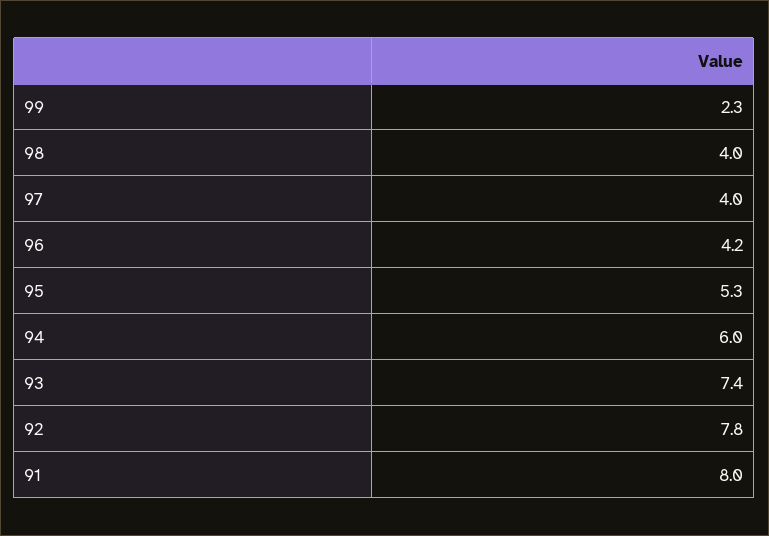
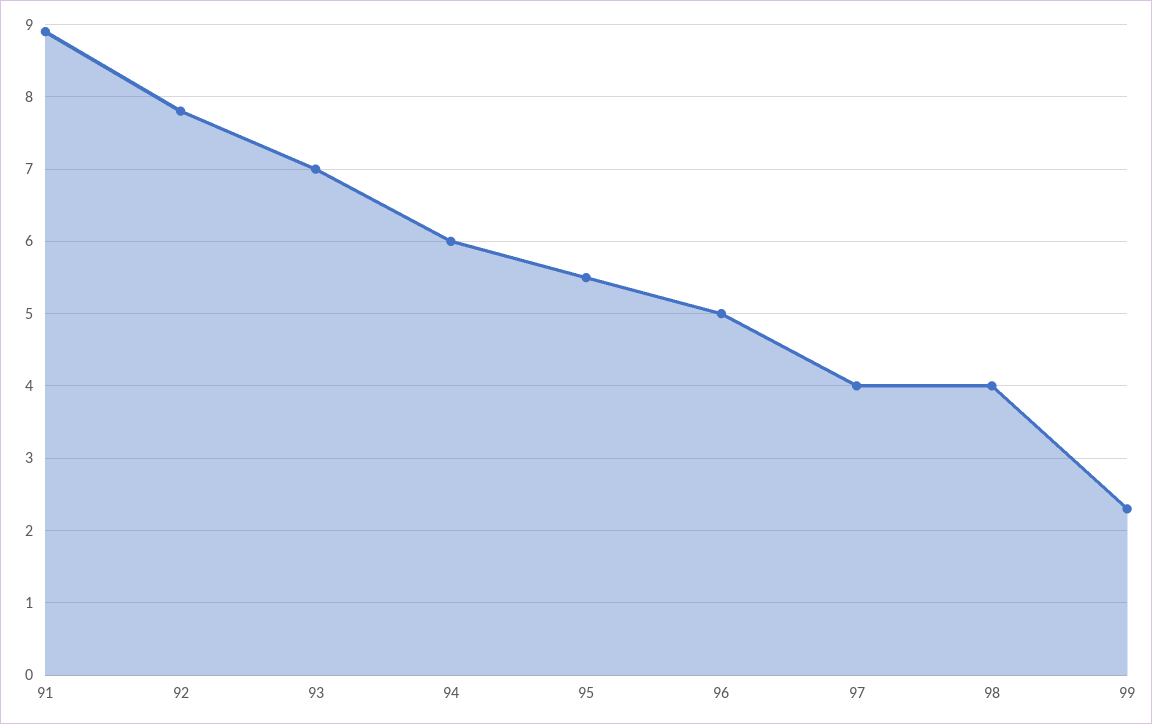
96: 4.2 -> 5
95: 5.3 -> 5.5
93: 7.4 -> 7
91: 8 -> 8.9

